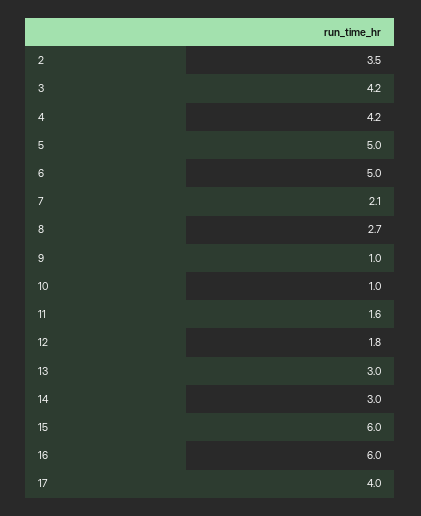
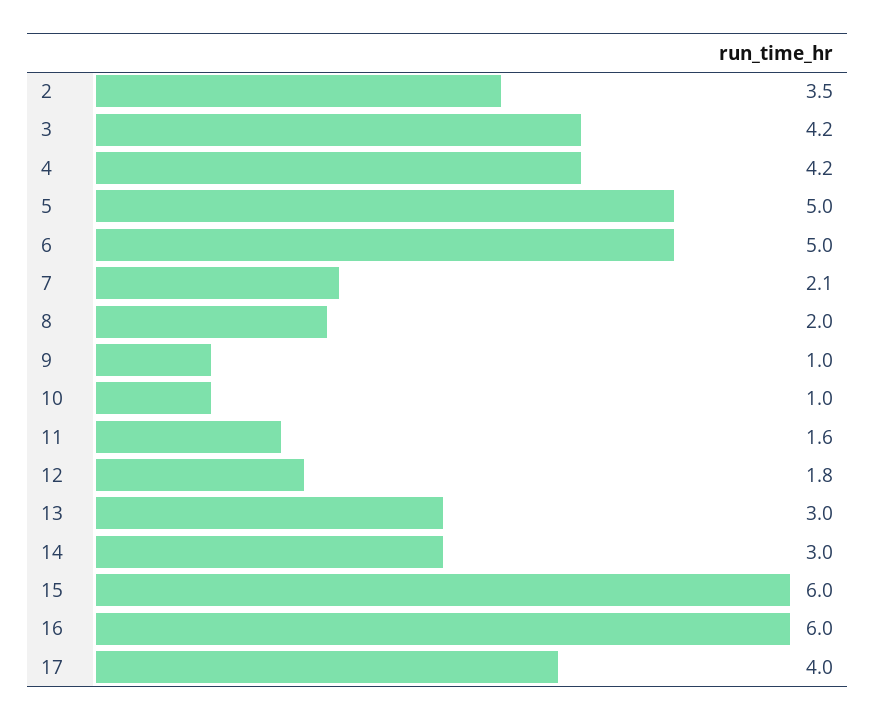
8: 2.7 -> 2

